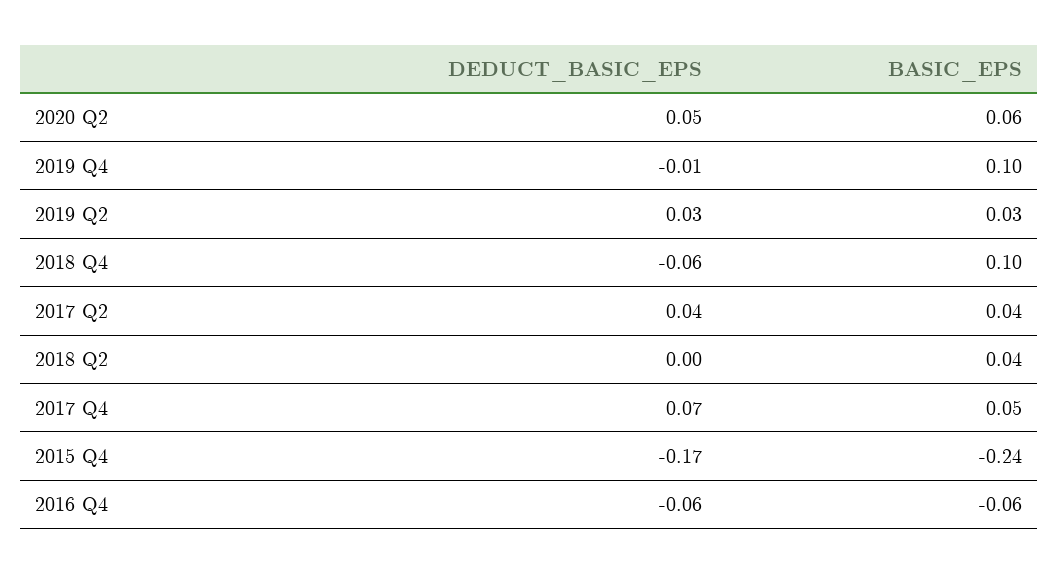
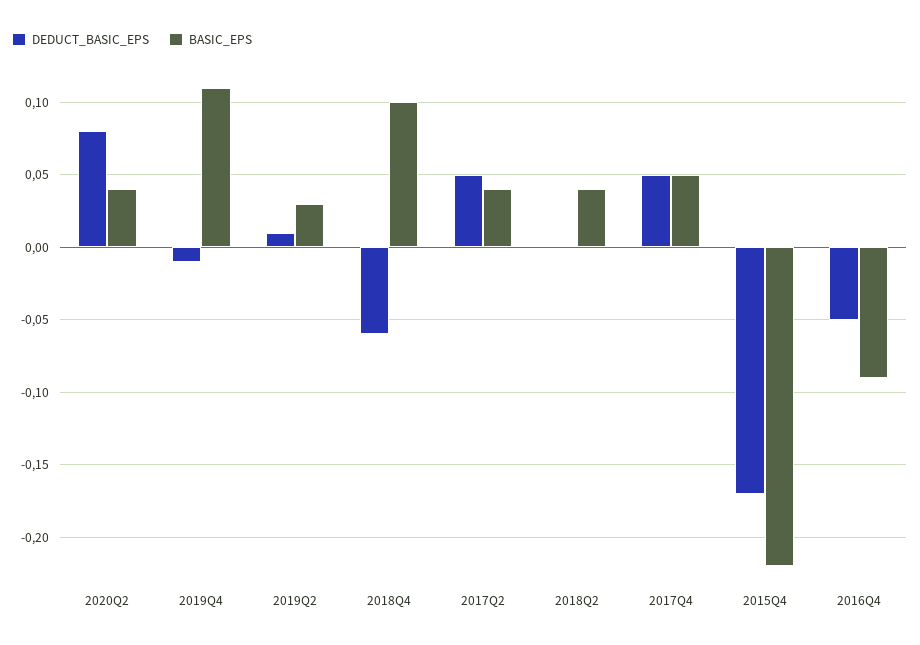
DEDUCT_BASIC_EPS, 2020 Q2: 0.05 -> 0.08
BASIC_EPS, 2020 Q2: 0.06 -> 0.04
BASIC_EPS, 2019 Q4: 0.1 -> 0.11
DEDUCT_BASIC_EPS, 2019 Q2: 0.03 -> 0.01
DEDUCT_BASIC_EPS, 2017 Q2: 0.04 -> 0.05
DEDUCT_BASIC_EPS, 2017 Q4: 0.07 -> 0.05
BASIC_EPS, 2015 Q4: -0.24 -> -0.22
DEDUCT_BASIC_EPS, 2016 Q4: -0.06 -> -0.05
BASIC_EPS, 2016 Q4: -0.06 -> -0.09

